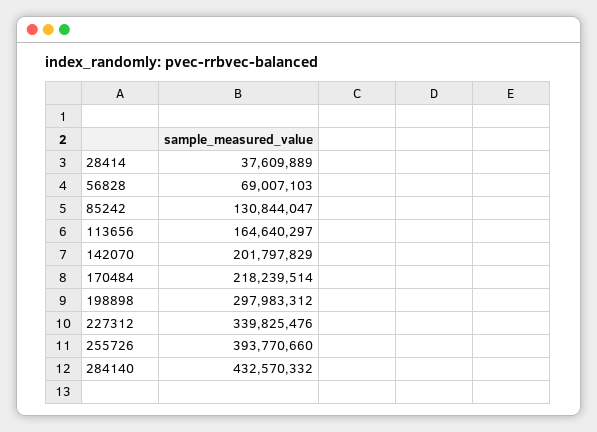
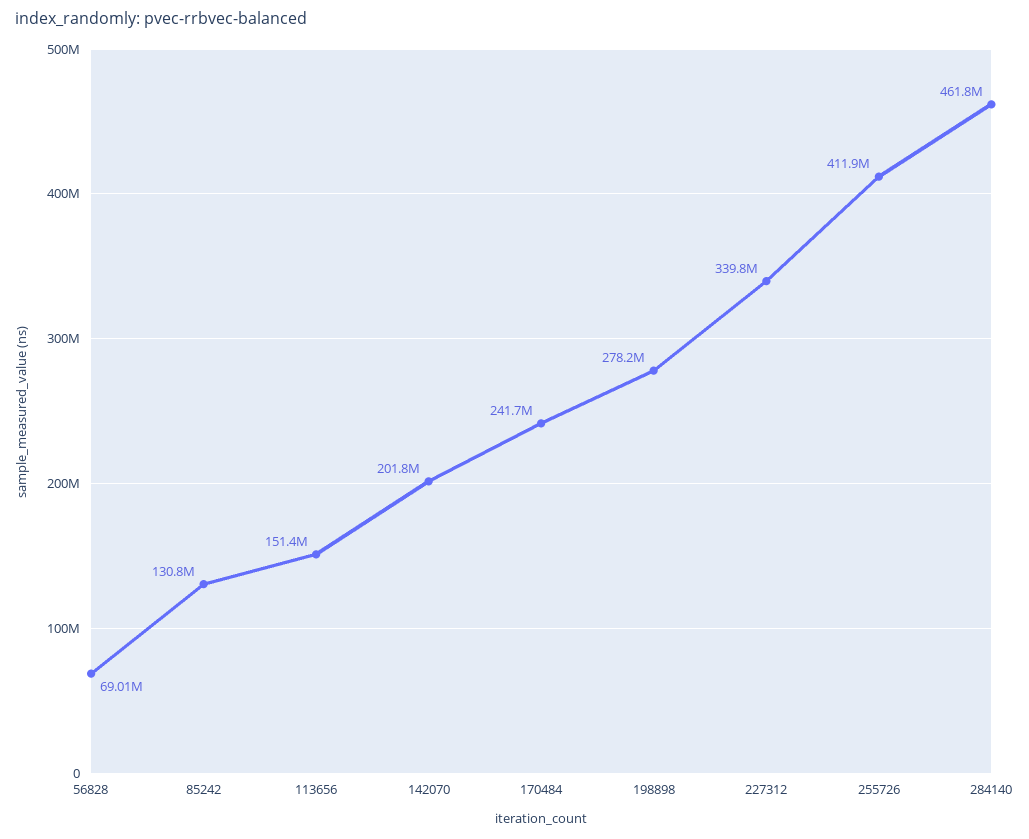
28414: 37609889 -> none
113656: 164640297 -> 151400000
170484: 218239514 -> 241700000
198898: 297983312 -> 278200000
255726: 393770660 -> 411900000
284140: 432570332 -> 461800000

